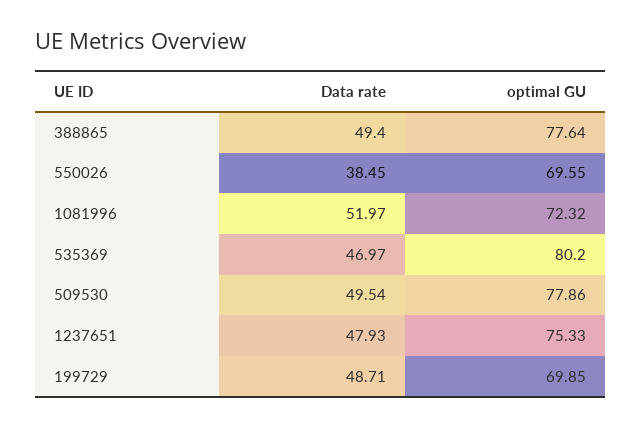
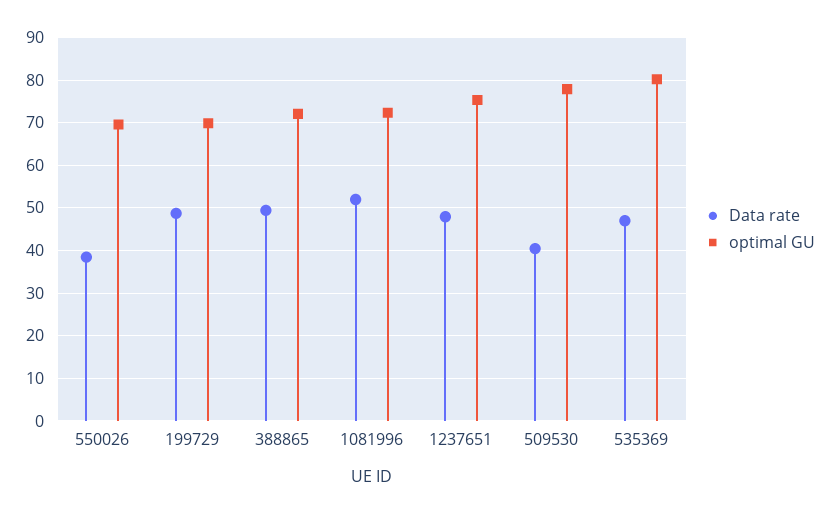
optimal GU, 388865: 77.64 -> 72
Data rate, 509530: 49.54 -> 40

